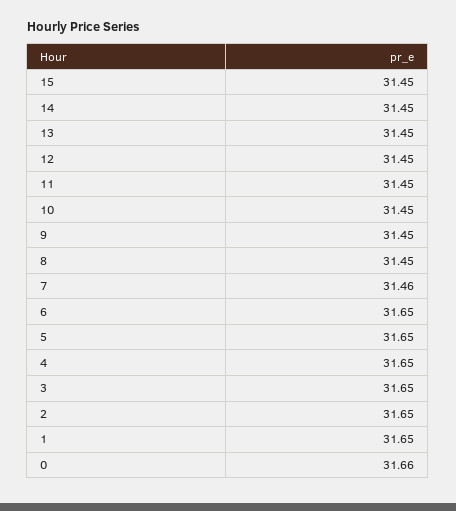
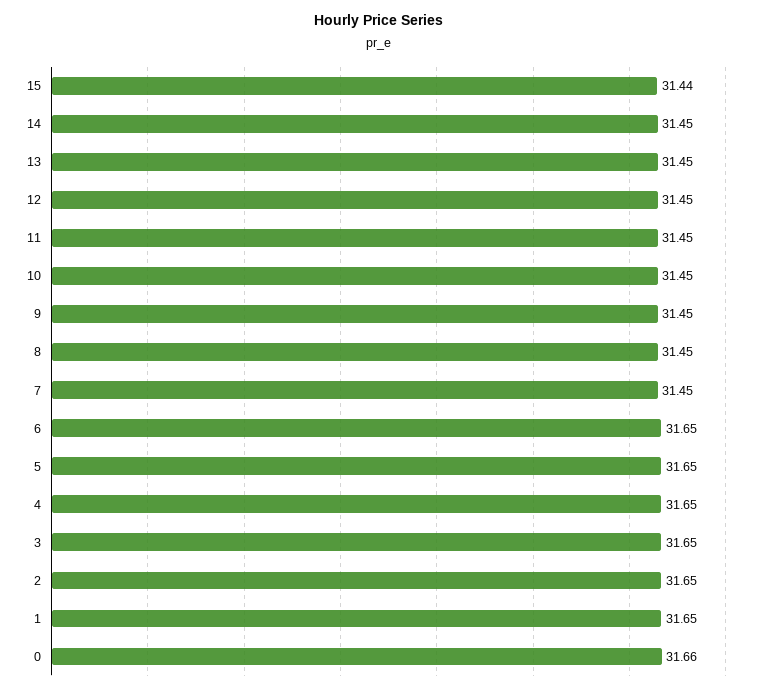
15: 31.45 -> 31.44
7: 31.46 -> 31.45

